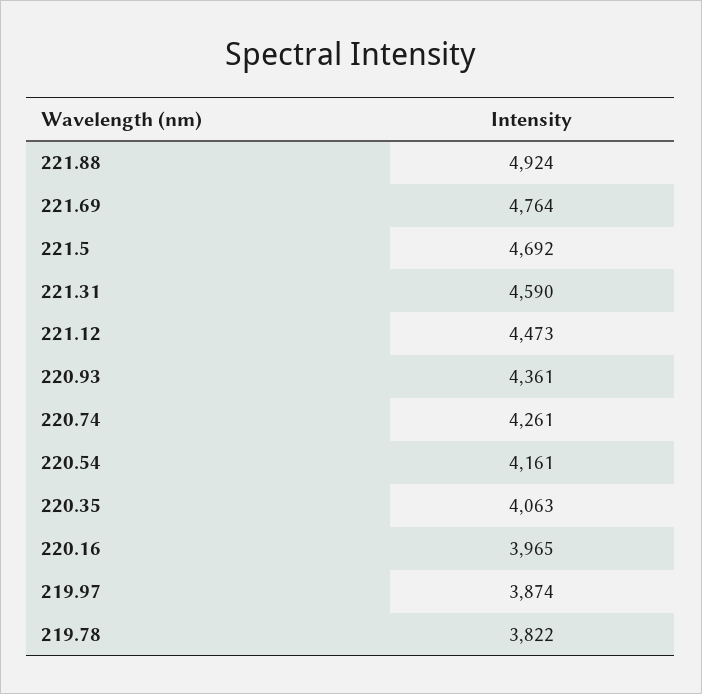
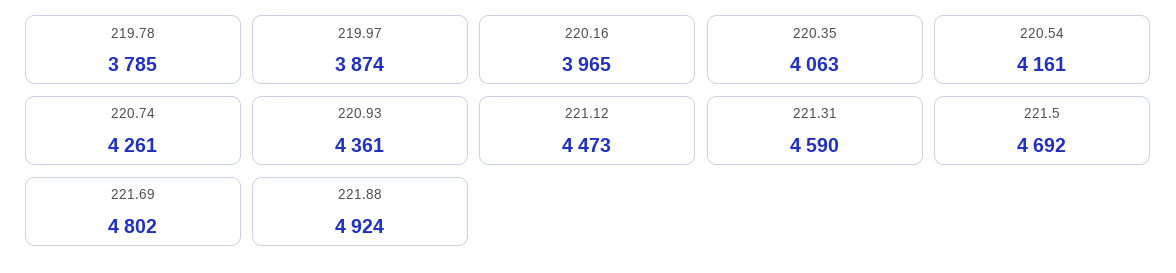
221.69: 4764 -> 4802
219.78: 3822 -> 3785

